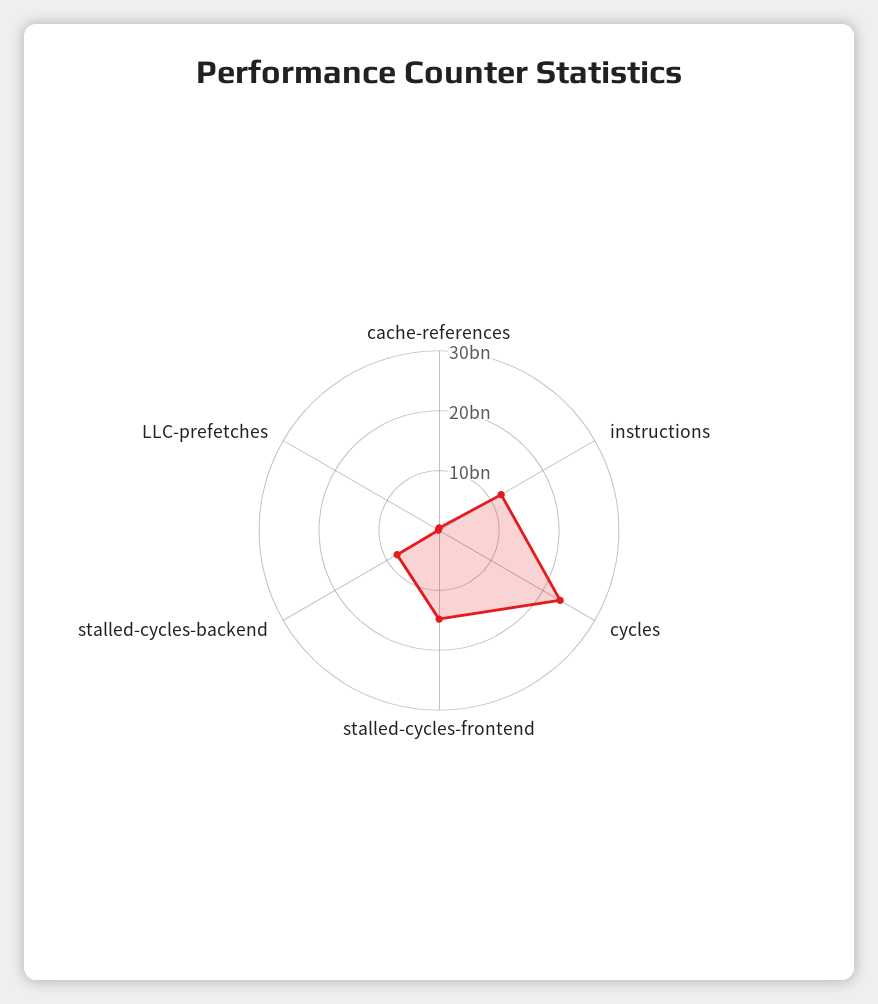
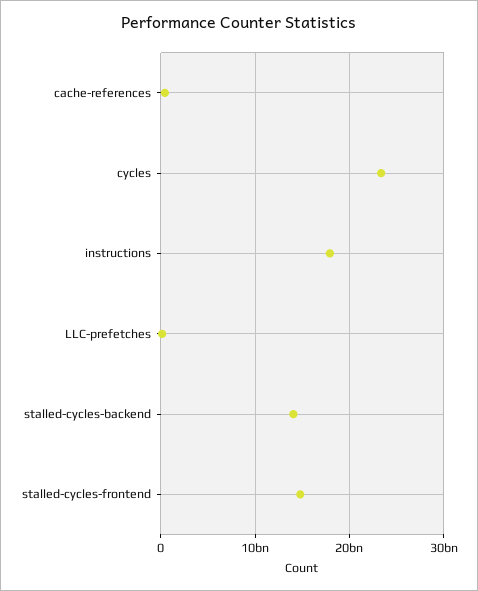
instructions: 12000000000 -> 18000000000
stalled-cycles-backend: 8000000000 -> 14000000000

